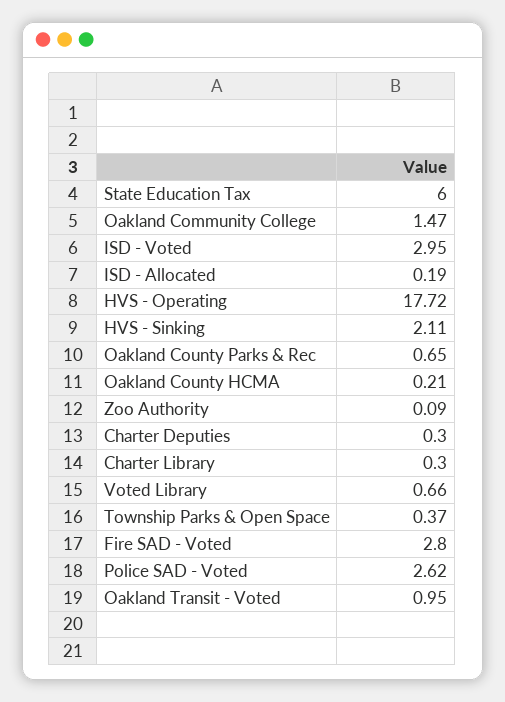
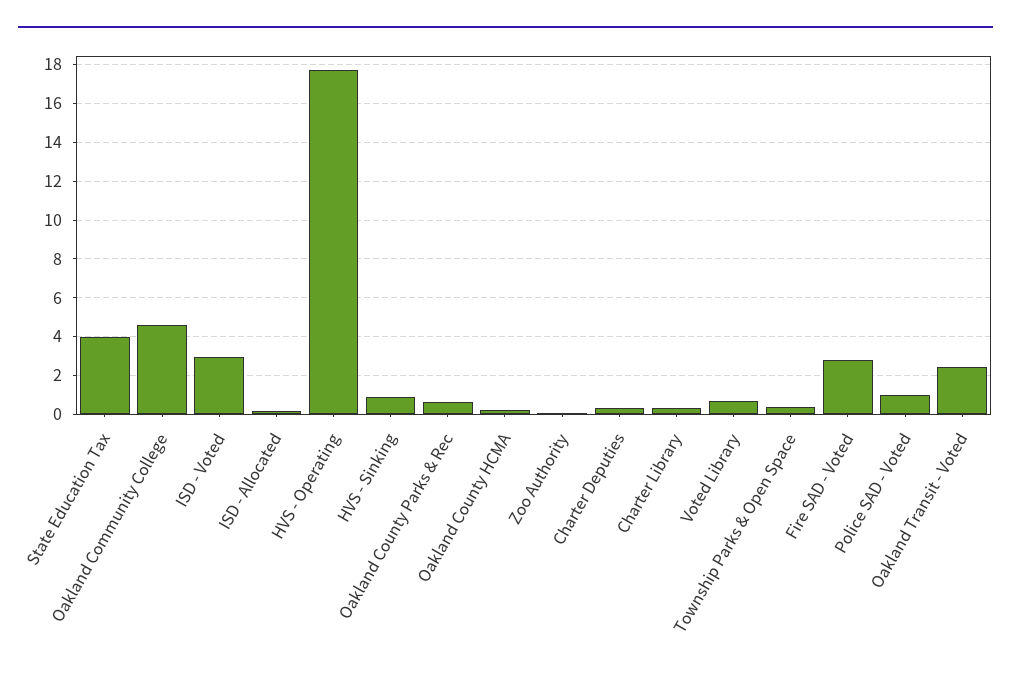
State Education Tax: 6 -> 4
Oakland Community College: 1.47 -> 4.5
HVS - Sinking: 2.11 -> 1
Police SAD - Voted: 2.62 -> 1
Oakland Transit - Voted: 0.95 -> 2.5

